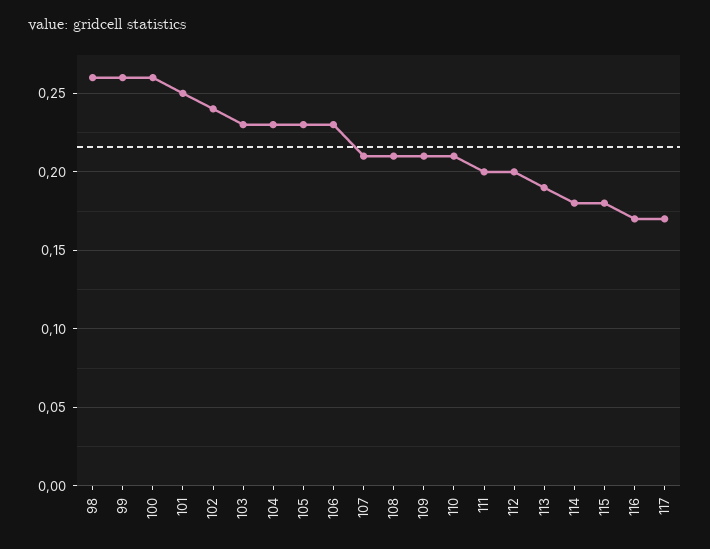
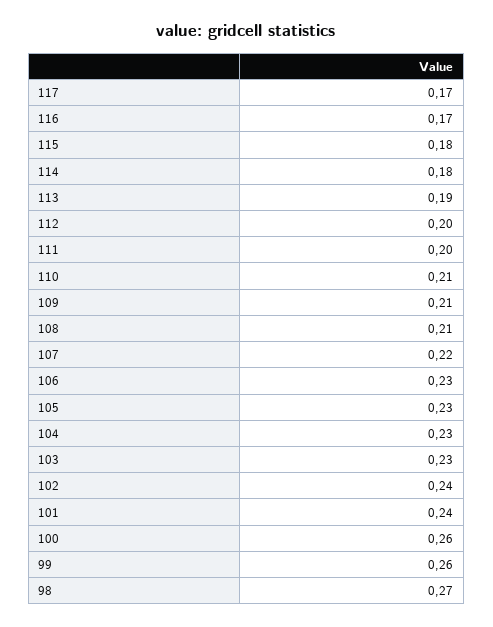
98: 0.26 -> 0.27
101: 0.25 -> 0.24
107: 0.21 -> 0.22

